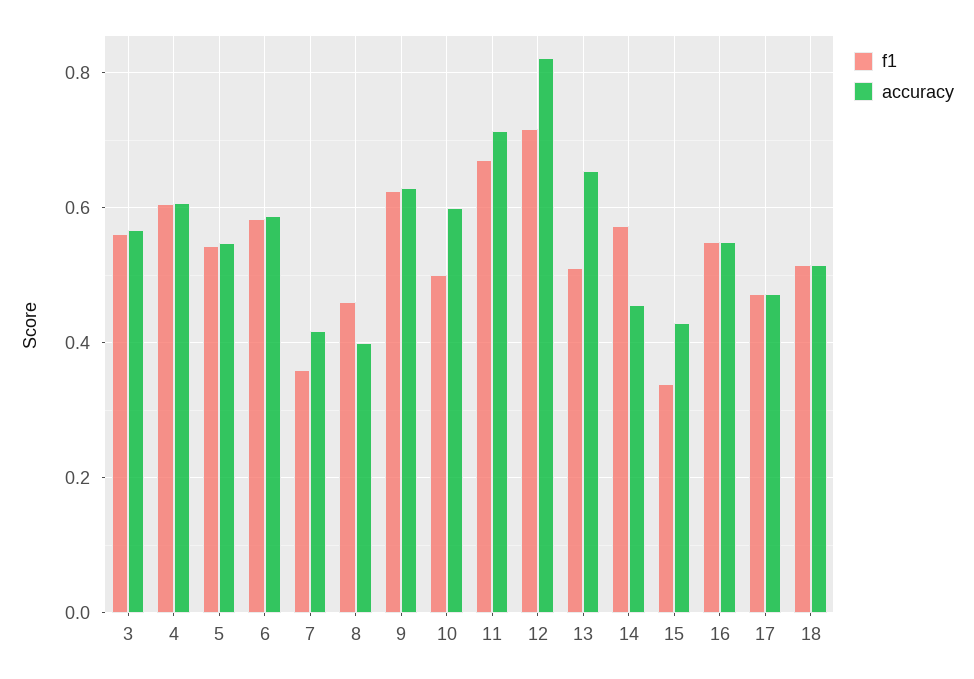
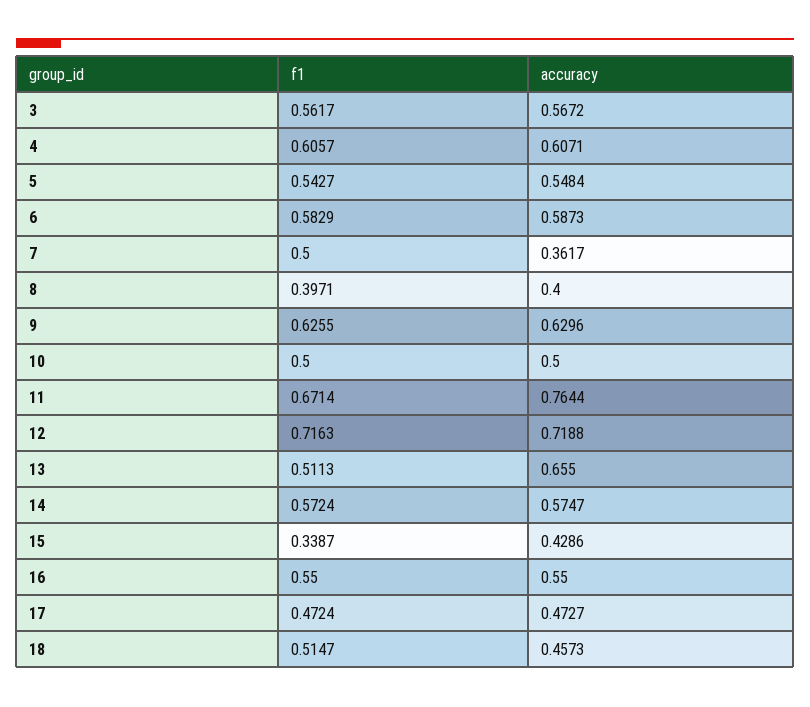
f1, 7: 0.36 -> 0.5
accuracy, 7: 0.42 -> 0.3617
f1, 8: 0.46 -> 0.3971
accuracy, 10: 0.6 -> 0.5
accuracy, 11: 0.72 -> 0.7644
accuracy, 12: 0.82 -> 0.7188
accuracy, 14: 0.46 -> 0.5747
accuracy, 18: 0.52 -> 0.4573

